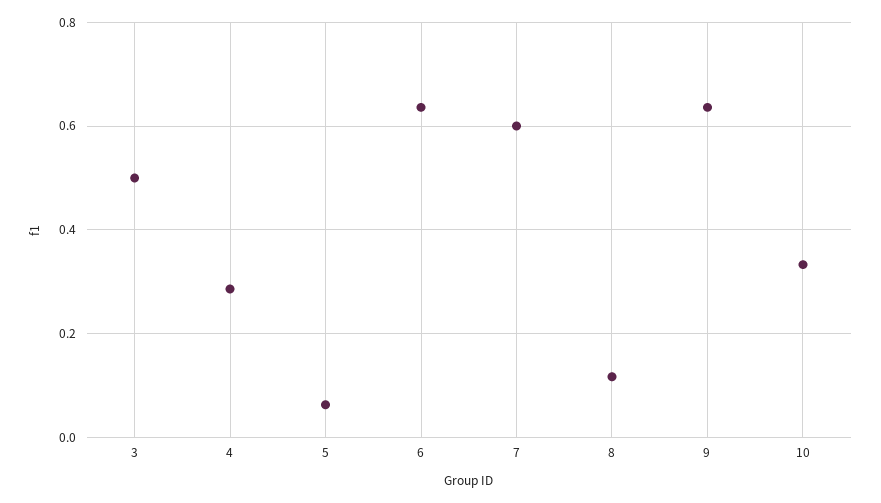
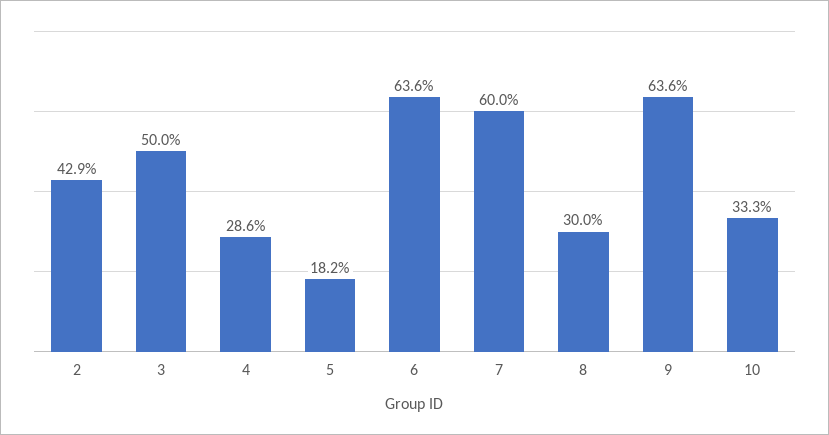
5: 0.06 -> 0.182
8: 0.12 -> 0.3
2: none -> 0.429

